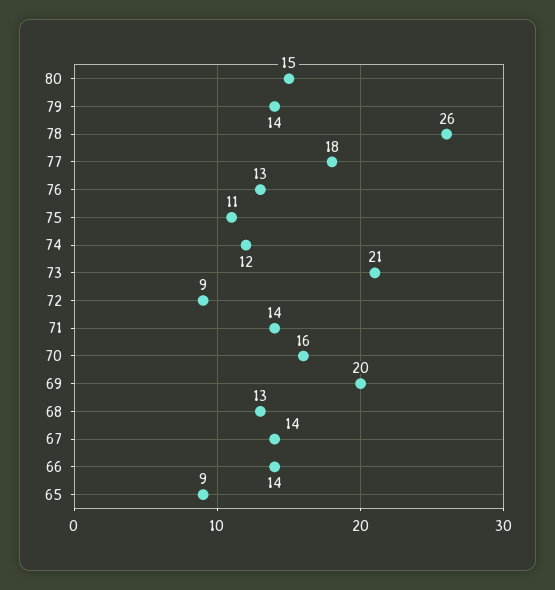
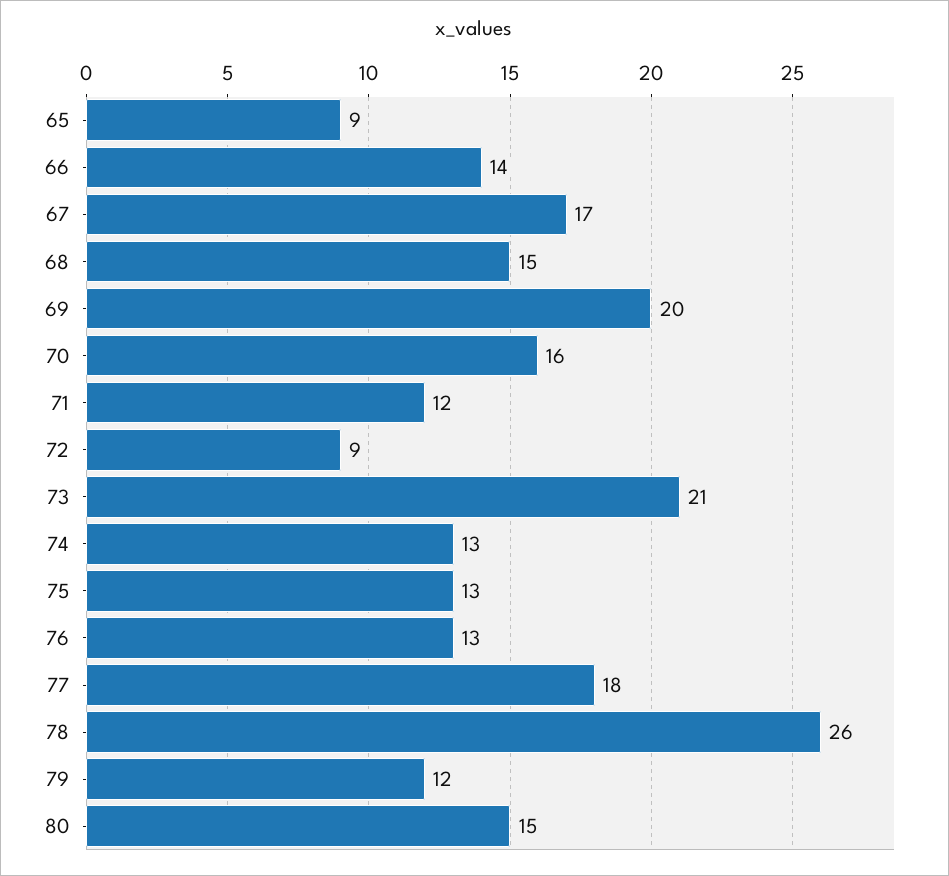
79: 14 -> 12
75: 11 -> 13
74: 12 -> 13
71: 14 -> 12
68: 13 -> 15
67: 14 -> 17

